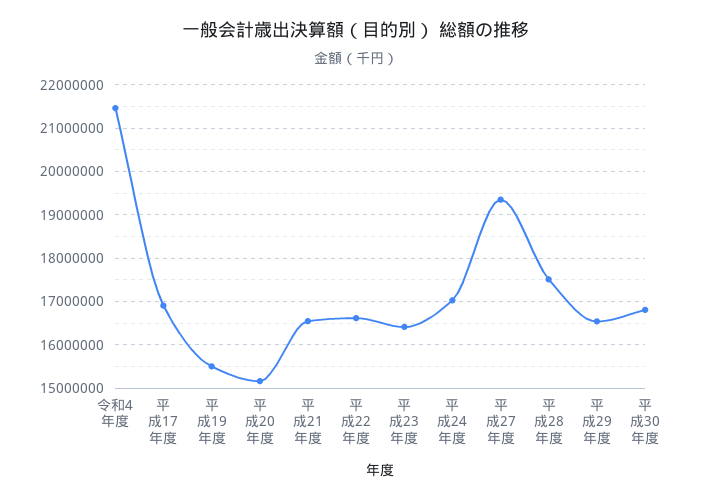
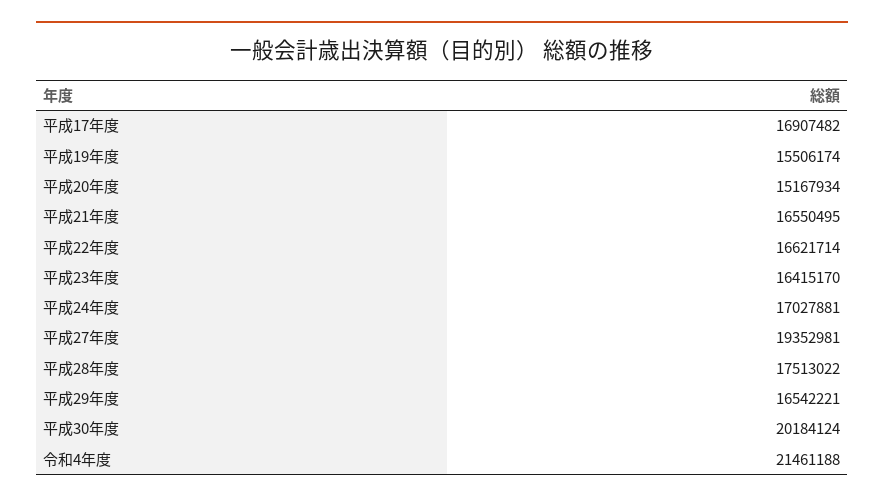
平成30年度: 16800000 -> 20184124

